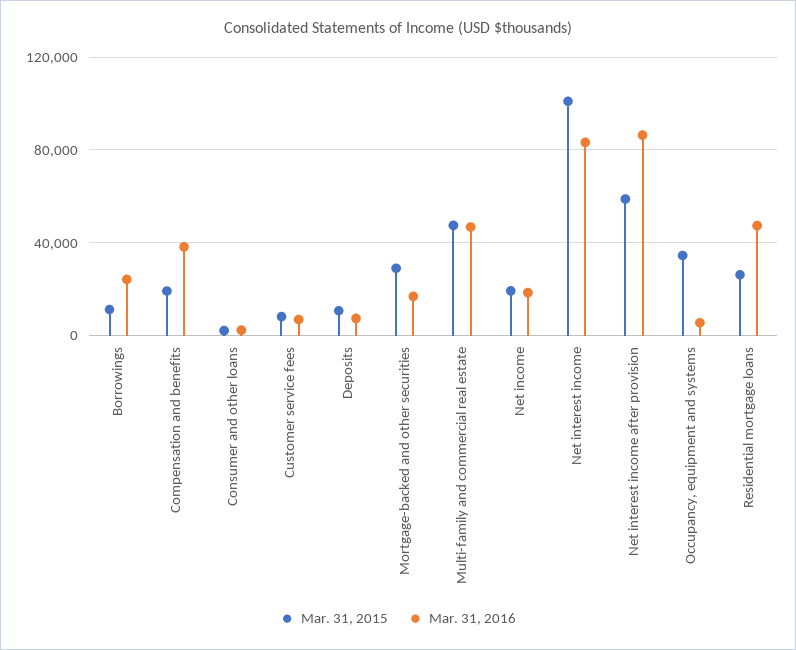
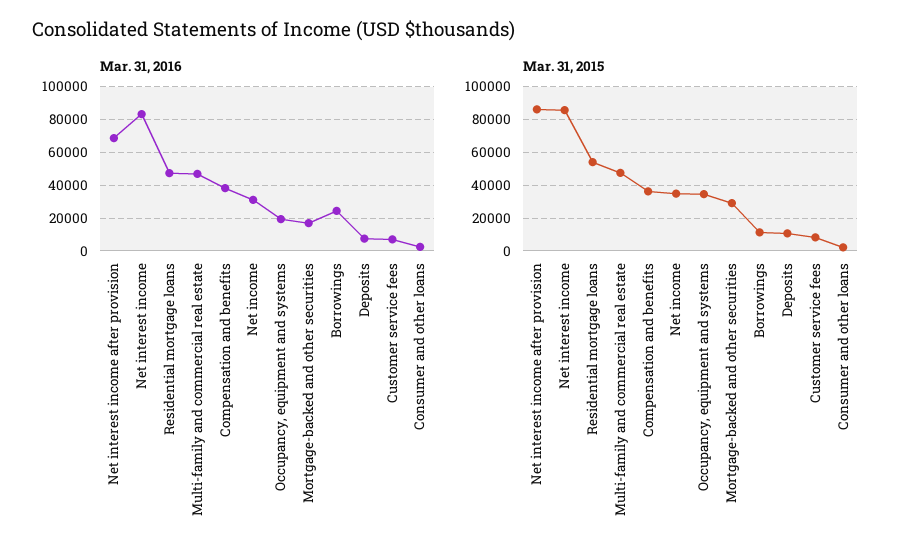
Mar. 31, 2015, Compensation and benefits: 20000 -> 35000
Mar. 31, 2015, Net income: 20000 -> 35000
Mar. 31, 2016, Net income: 20000 -> 30000
Mar. 31, 2015, Net interest income: 100000 -> 85000
Mar. 31, 2015, Net interest income after provision: 60000 -> 85000
Mar. 31, 2016, Net interest income after provision: 85000 -> 70000
Mar. 31, 2016, Occupancy, equipment and systems: 5000 -> 20000
Mar. 31, 2015, Residential mortgage loans: 25000 -> 55000

